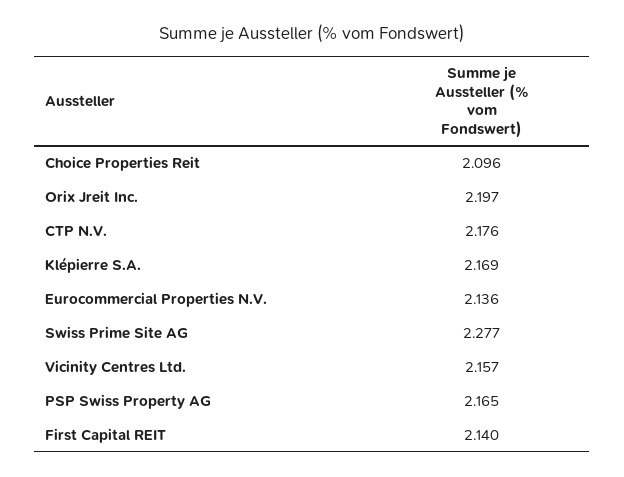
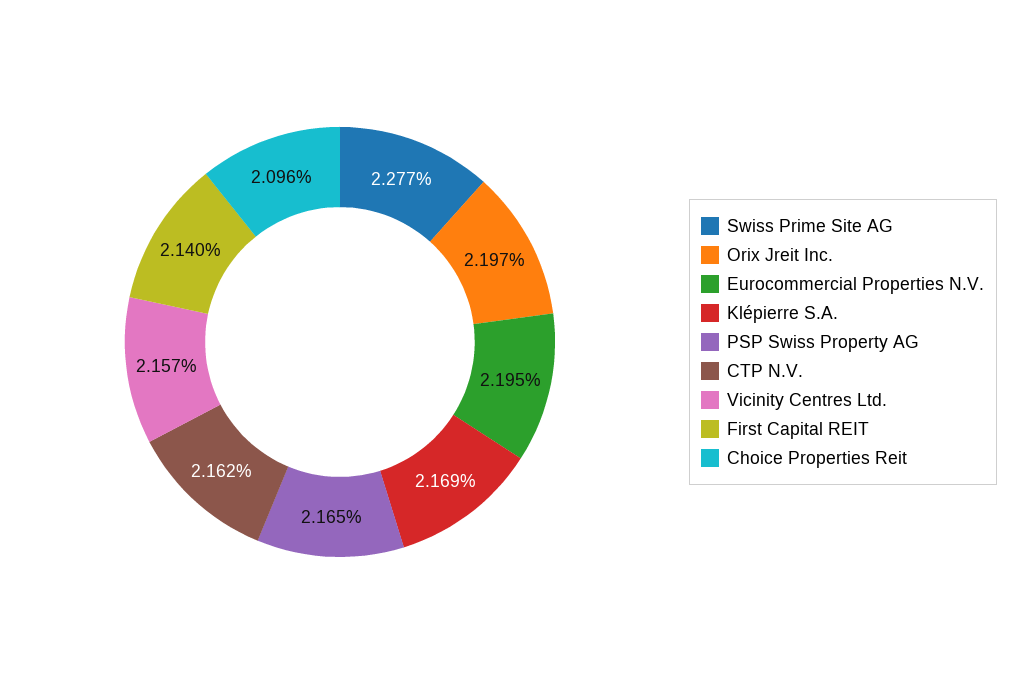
CTP N.V.: 2.176 -> 2.162
Eurocommercial Properties N.V.: 2.136 -> 2.195

